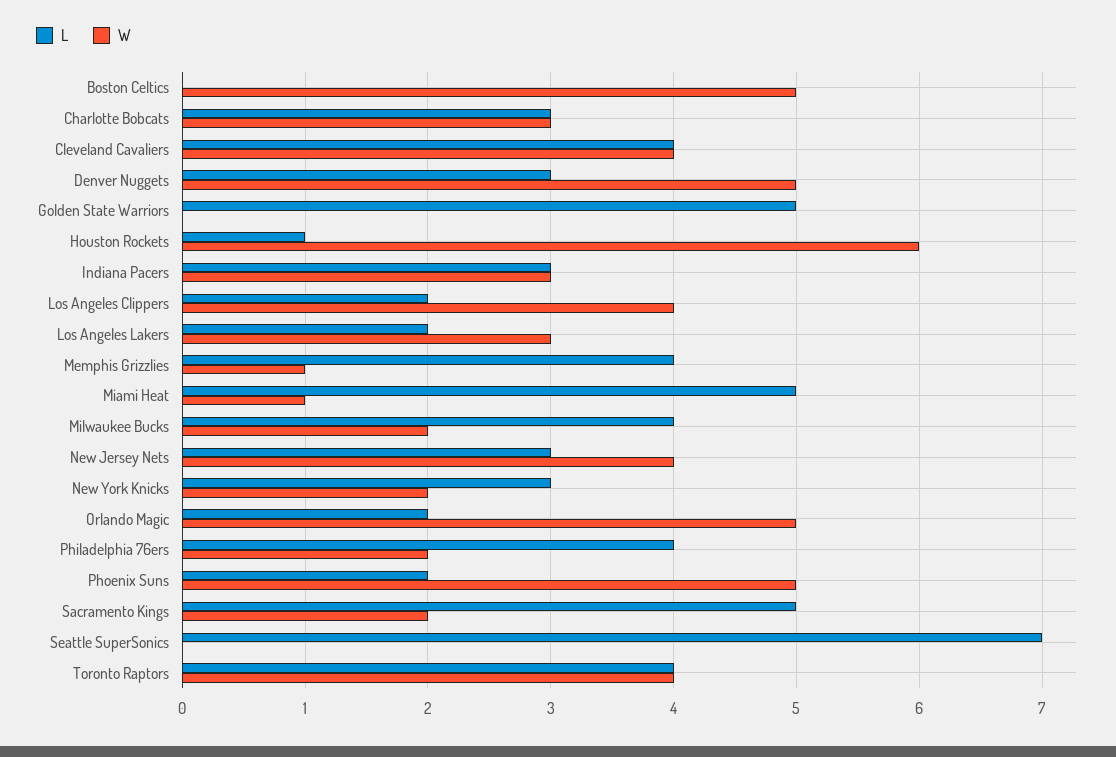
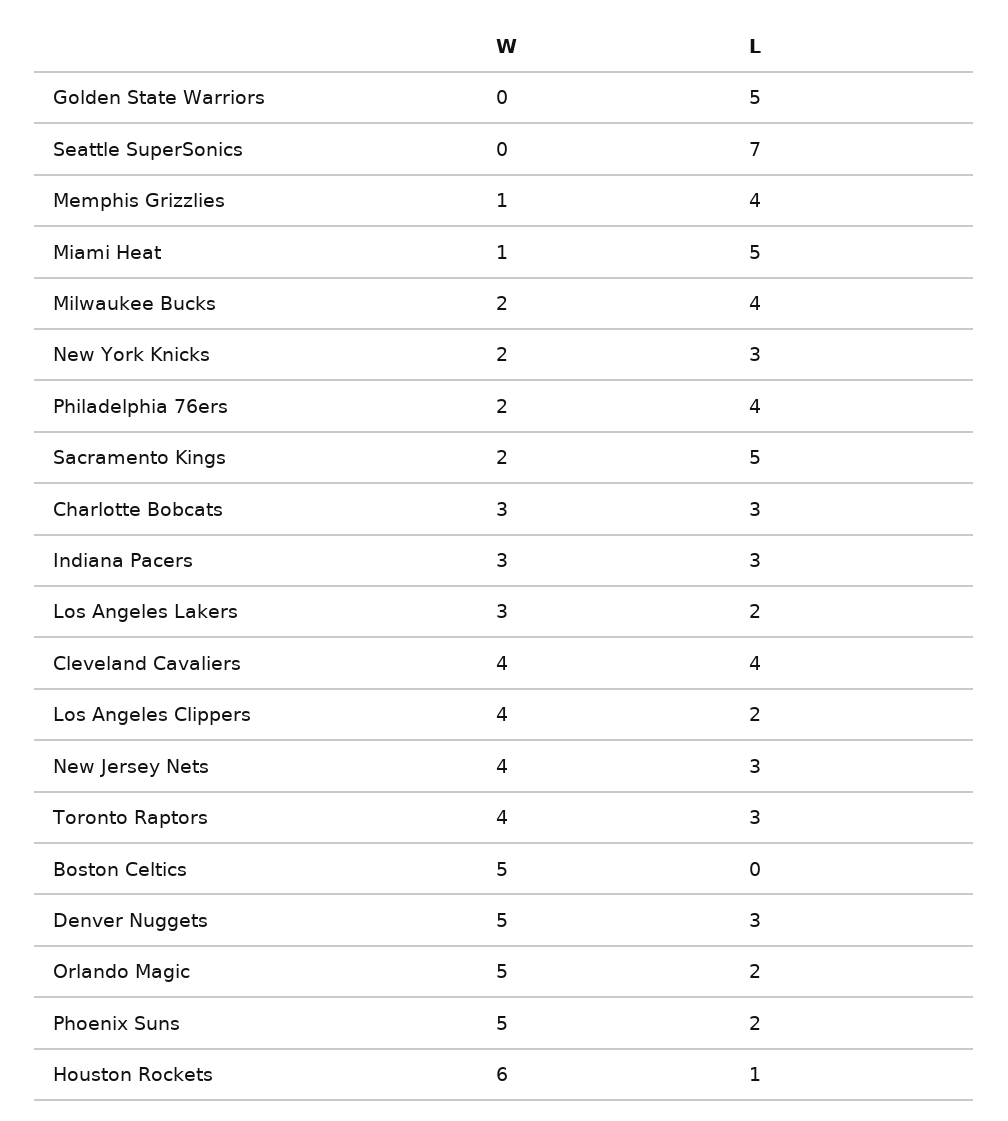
L, Toronto Raptors: 4 -> 3

